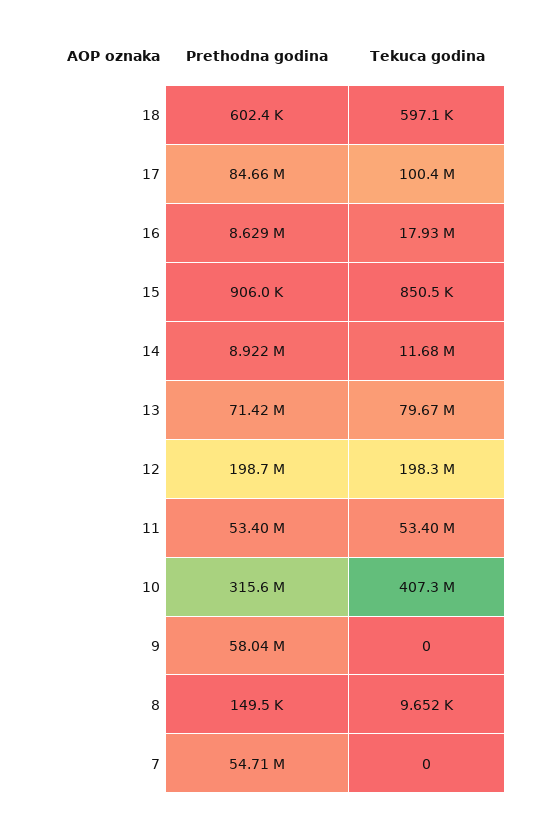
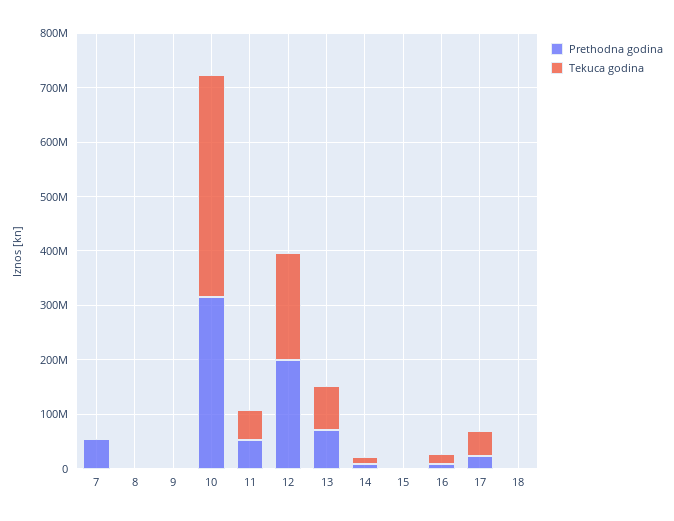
Prethodna godina, 17: 84660000 -> 20000000
Tekuca godina, 17: 100400000 -> 40000000
Prethodna godina, 9: 58040000 -> 0

